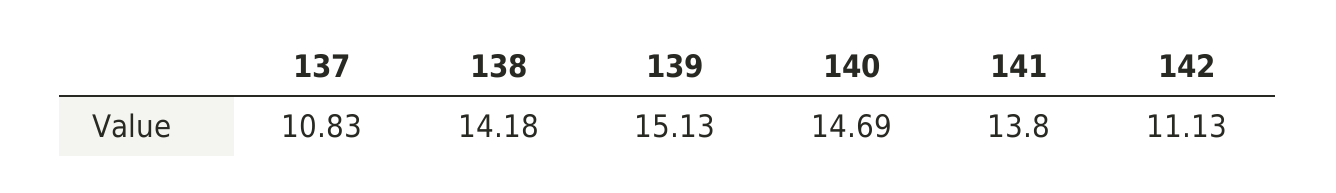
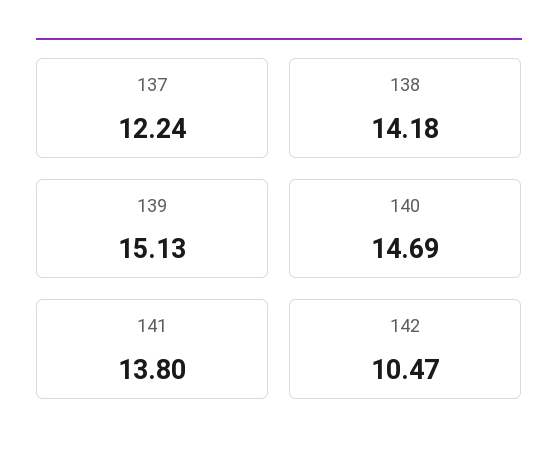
137: 10.83 -> 12.24
142: 11.13 -> 10.47

